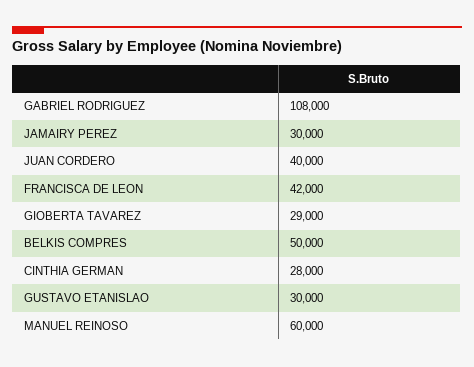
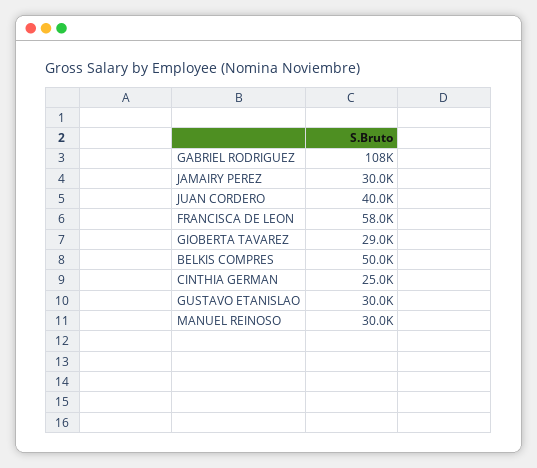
FRANCISCA DE LEON: 42000 -> 58000
CINTHIA GERMAN: 28000 -> 25000
MANUEL REINOSO: 60000 -> 30000

